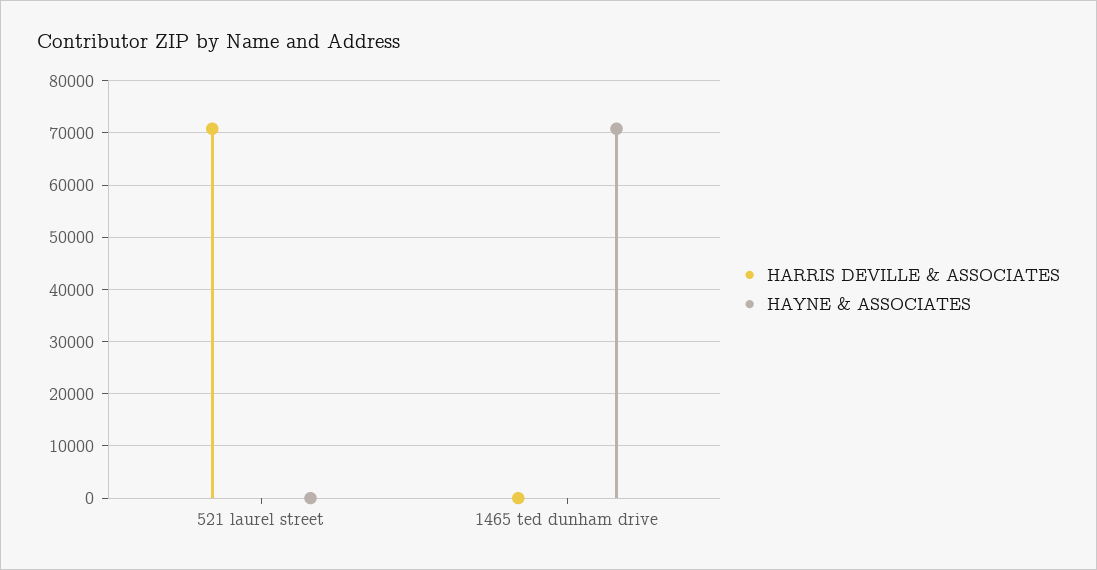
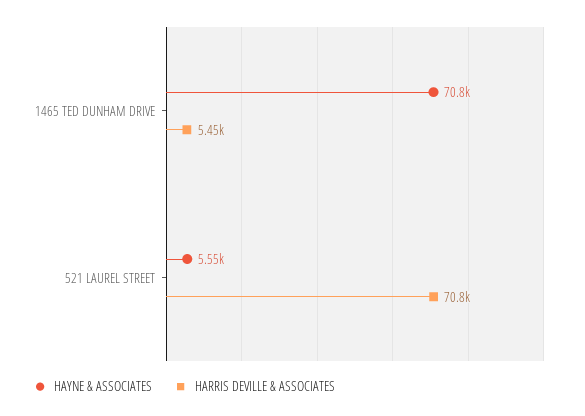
HAYNE & ASSOCIATES, 521 laurel street: 0 -> 5550
HARRIS DEVILLE & ASSOCIATES, 1465 ted dunham drive: 0 -> 5450

